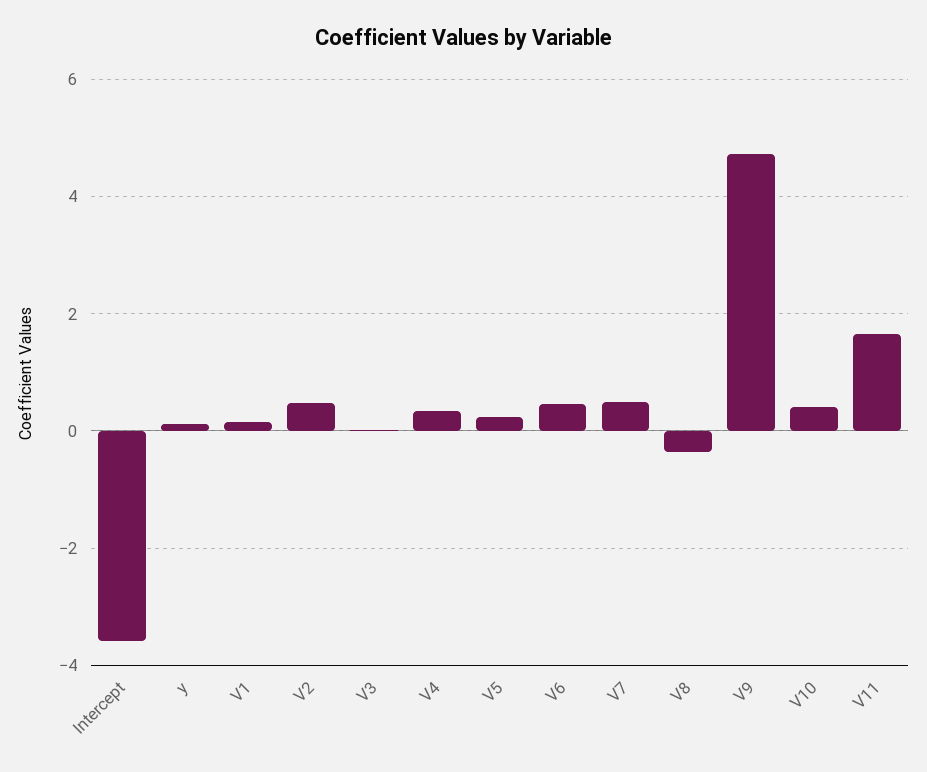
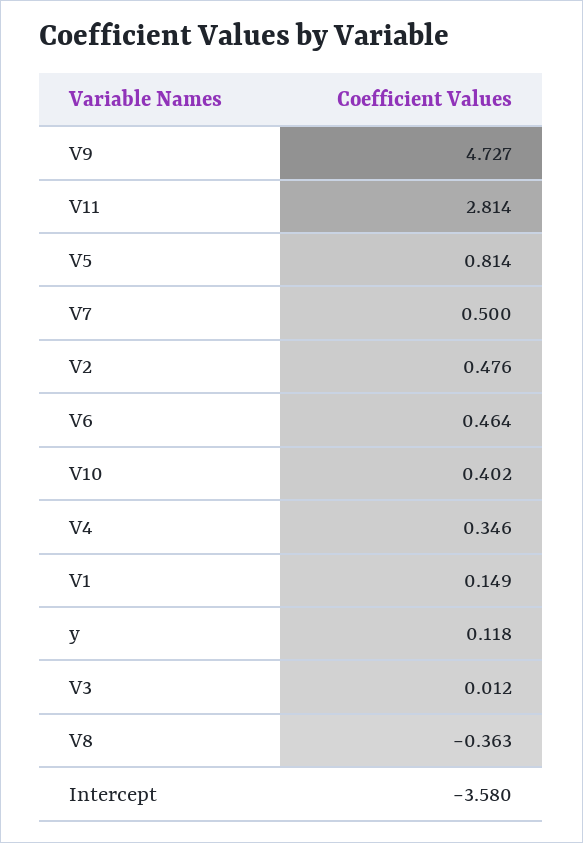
V5: 0.2 -> 0.814
V11: 1.6 -> 2.814

